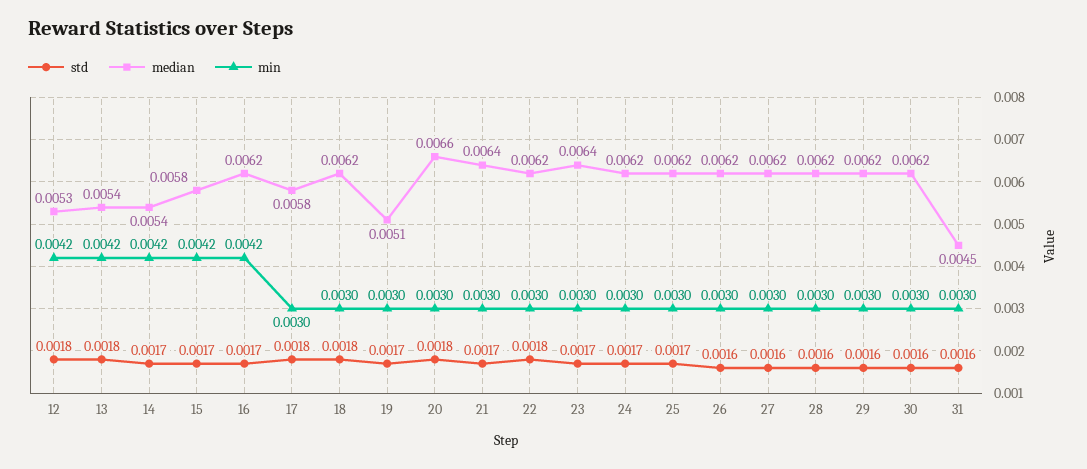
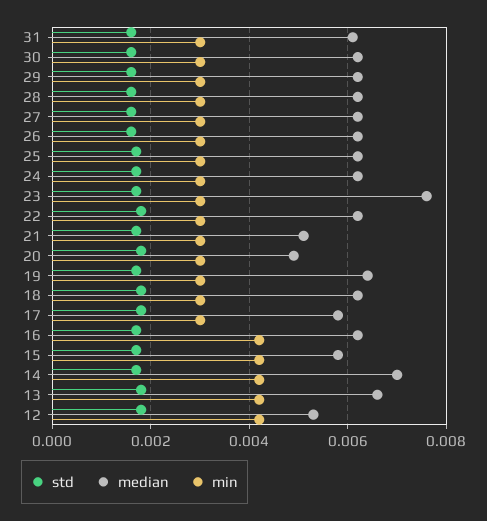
median, 13: 0.0054 -> 0.0065
median, 14: 0.0054 -> 0.007
median, 19: 0.0051 -> 0.0065
median, 20: 0.0066 -> 0.005
median, 21: 0.0064 -> 0.005
median, 23: 0.0064 -> 0.0075
median, 31: 0.0045 -> 0.006

